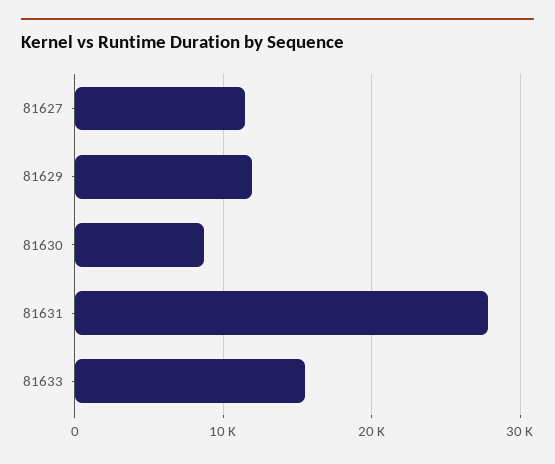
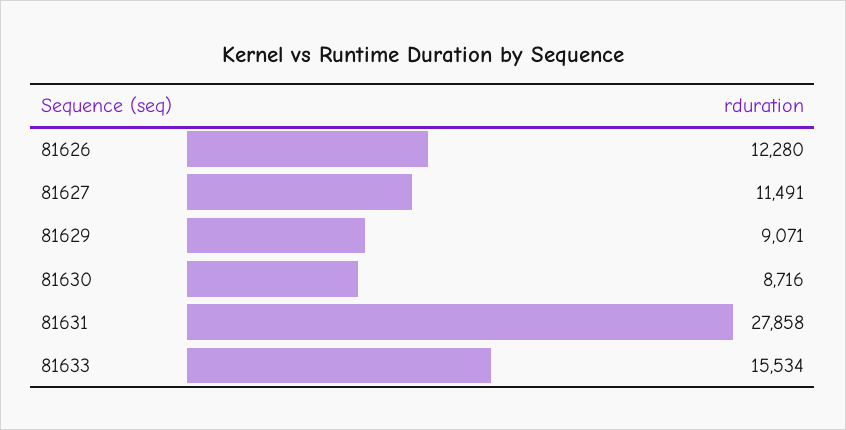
81629: 12000 -> 9071
81626: none -> 12280

